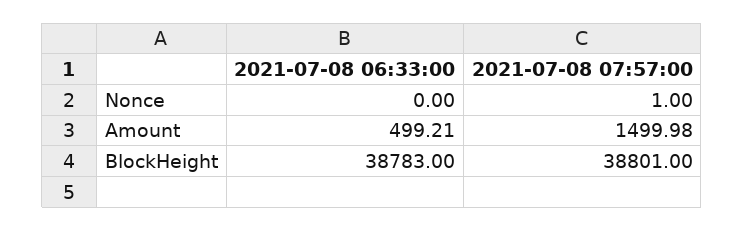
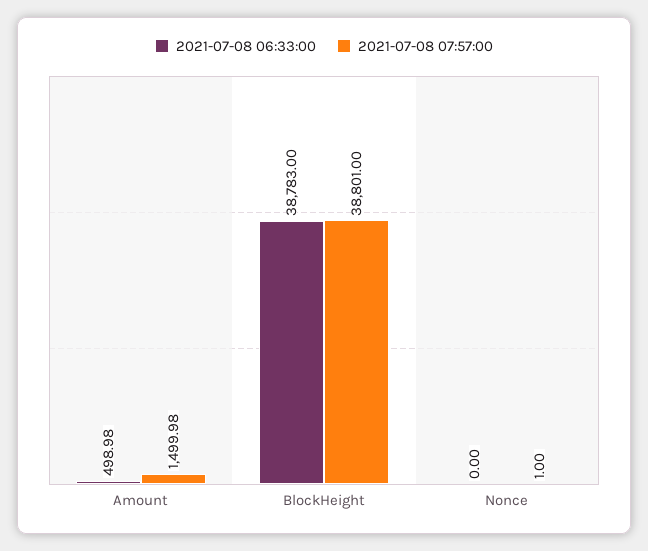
2021-07-08 06:33:00, Amount: 499.21 -> 498.98

